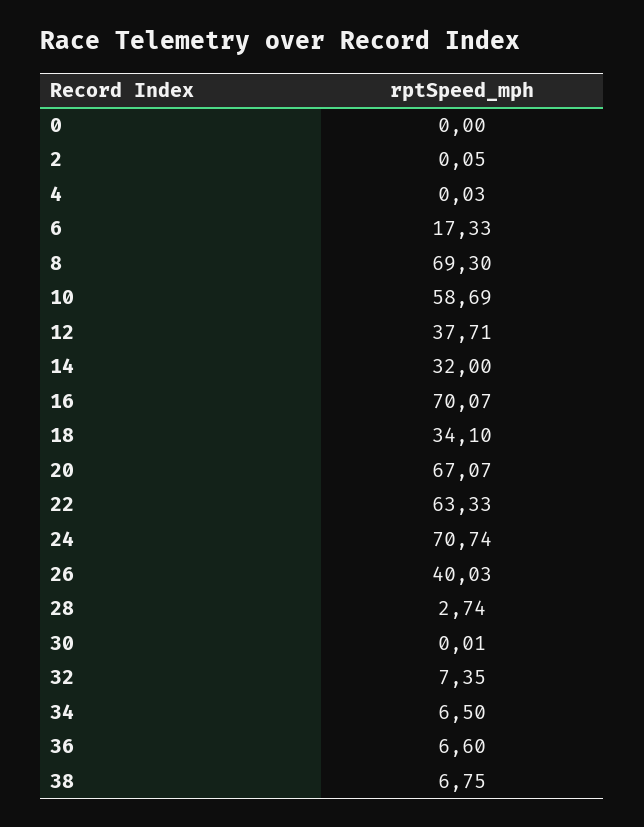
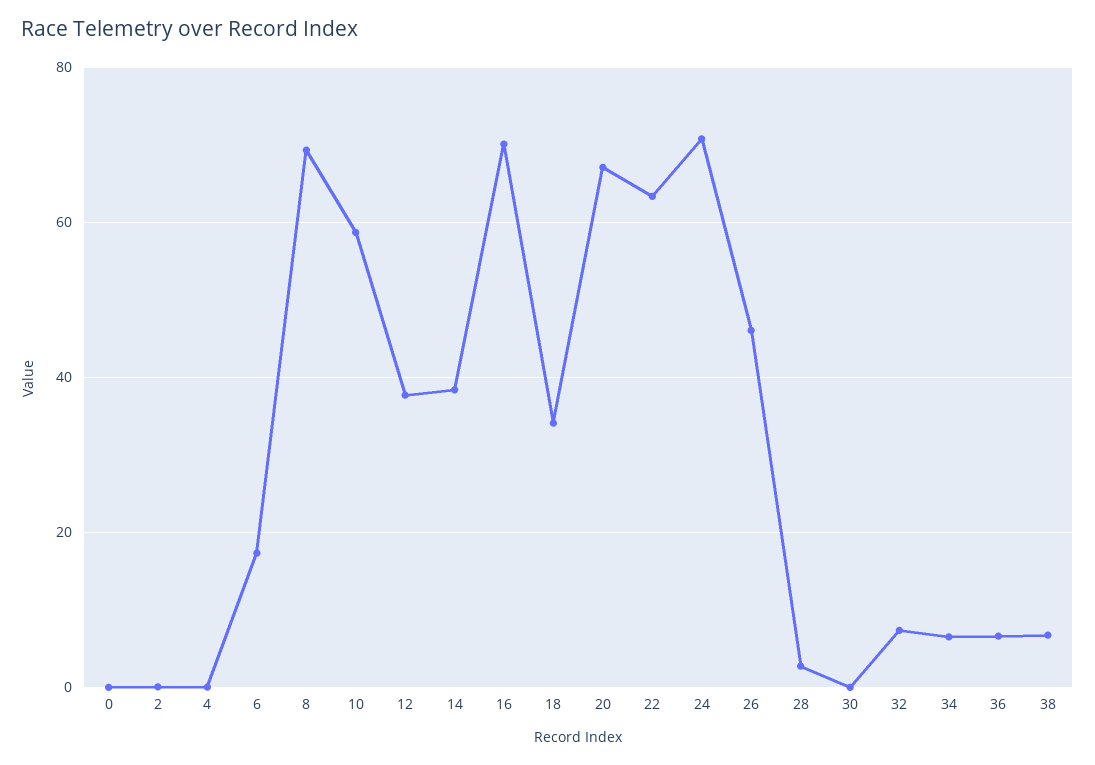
14: 32 -> 38
26: 40.03 -> 46

